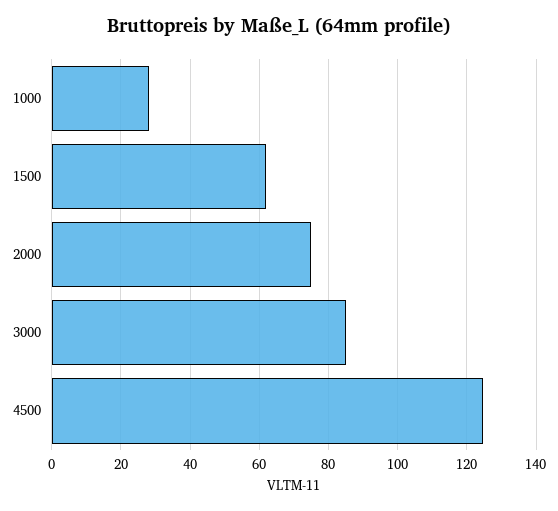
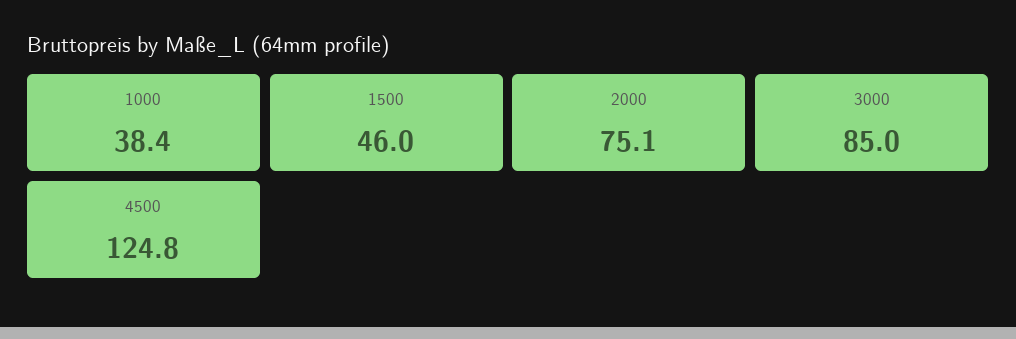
1000: 28 -> 38.4
1500: 62 -> 46

